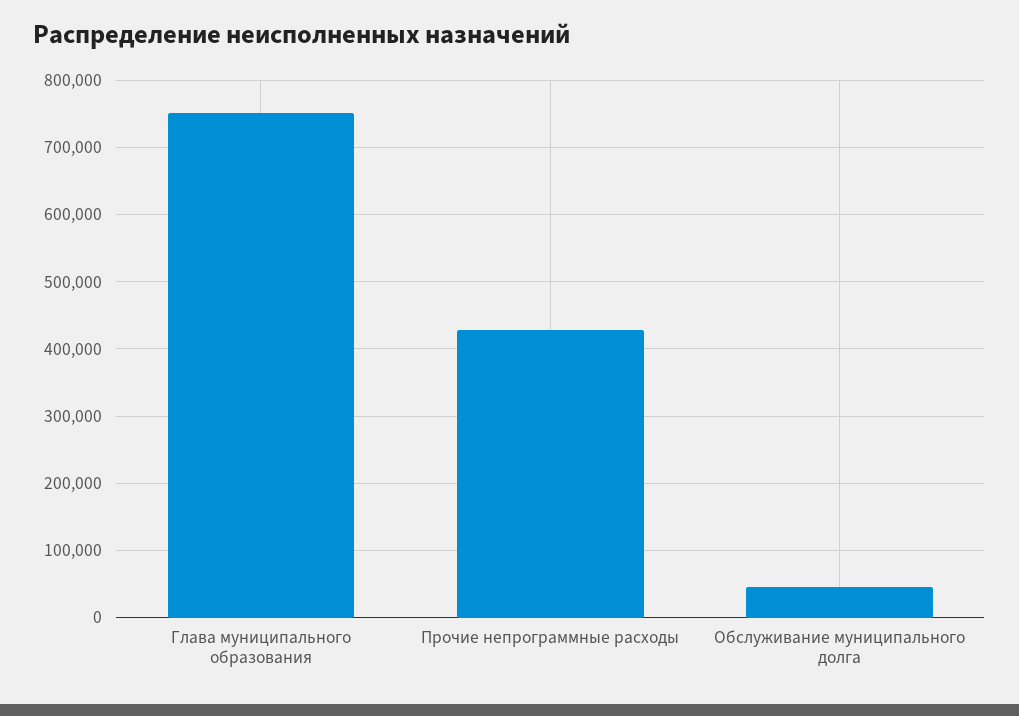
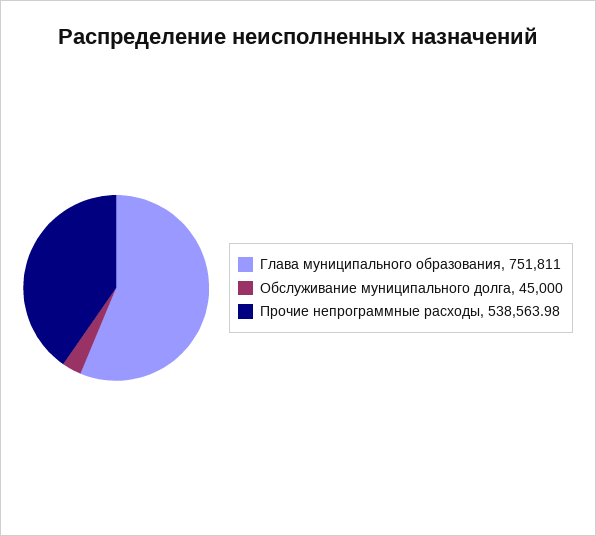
Прочие непрограммные расходы: 430000 -> 538563.98

